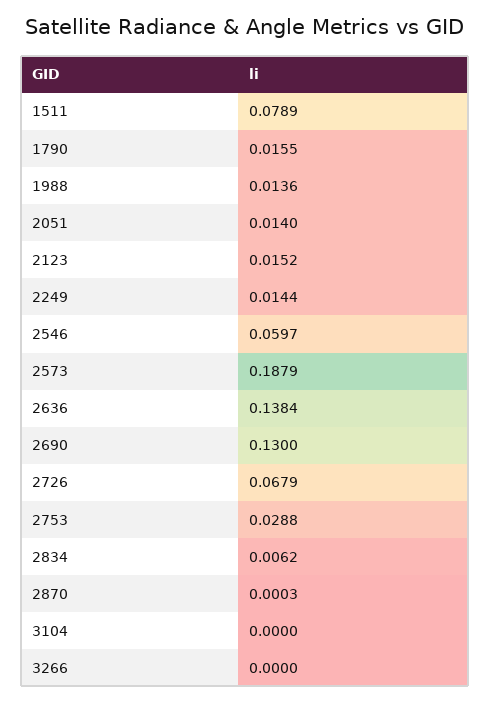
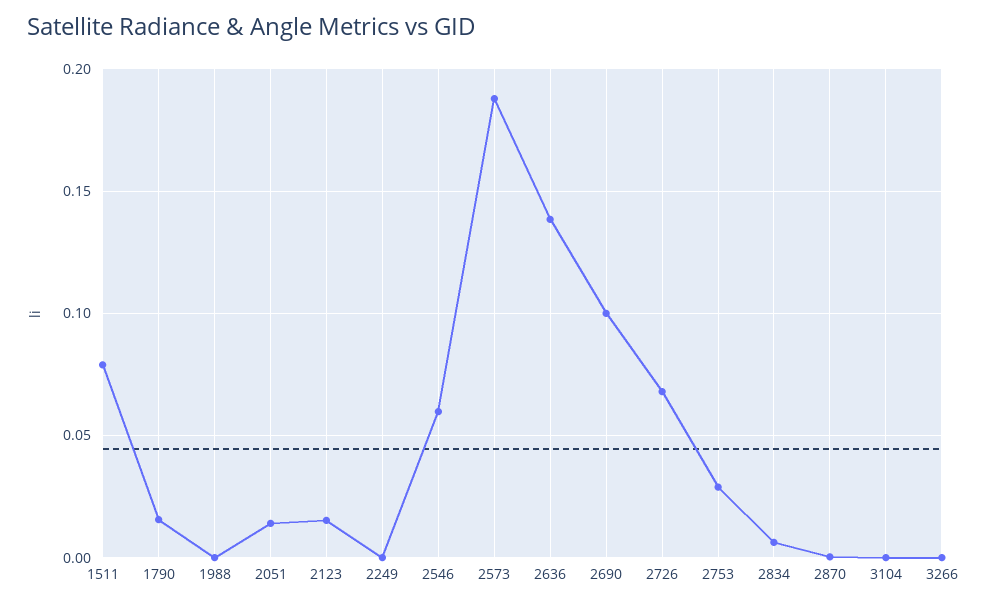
1988: 0.0136 -> 0
2249: 0.0144 -> 0
2690: 0.13 -> 0.1

